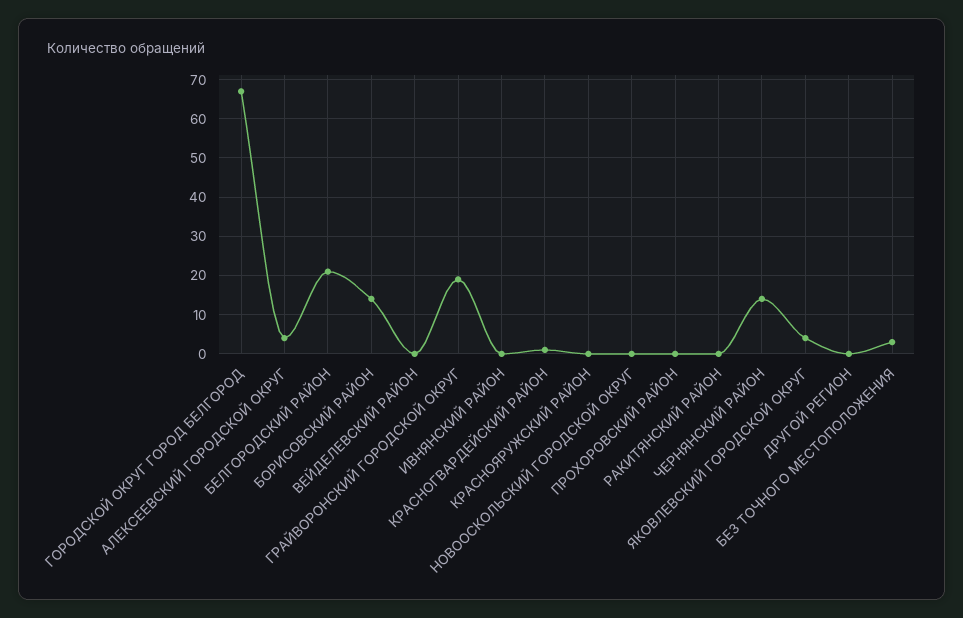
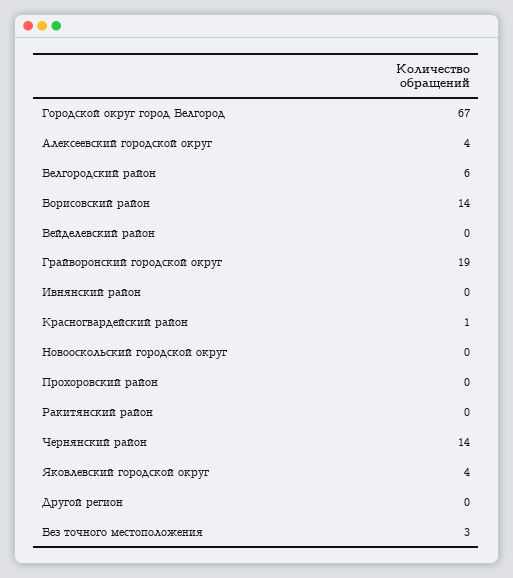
БЕЛГОРОДСКИЙ РАЙОН: 20 -> 6
КРАСНОЯРУЖСКИЙ РАЙОН: 0 -> none

